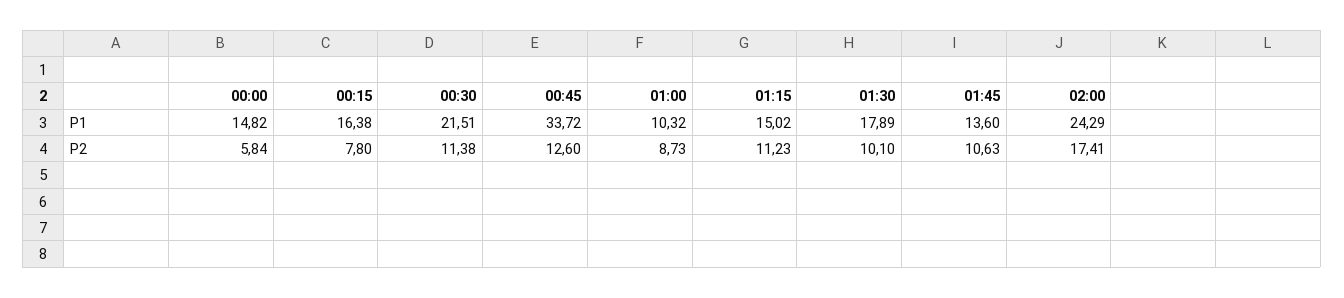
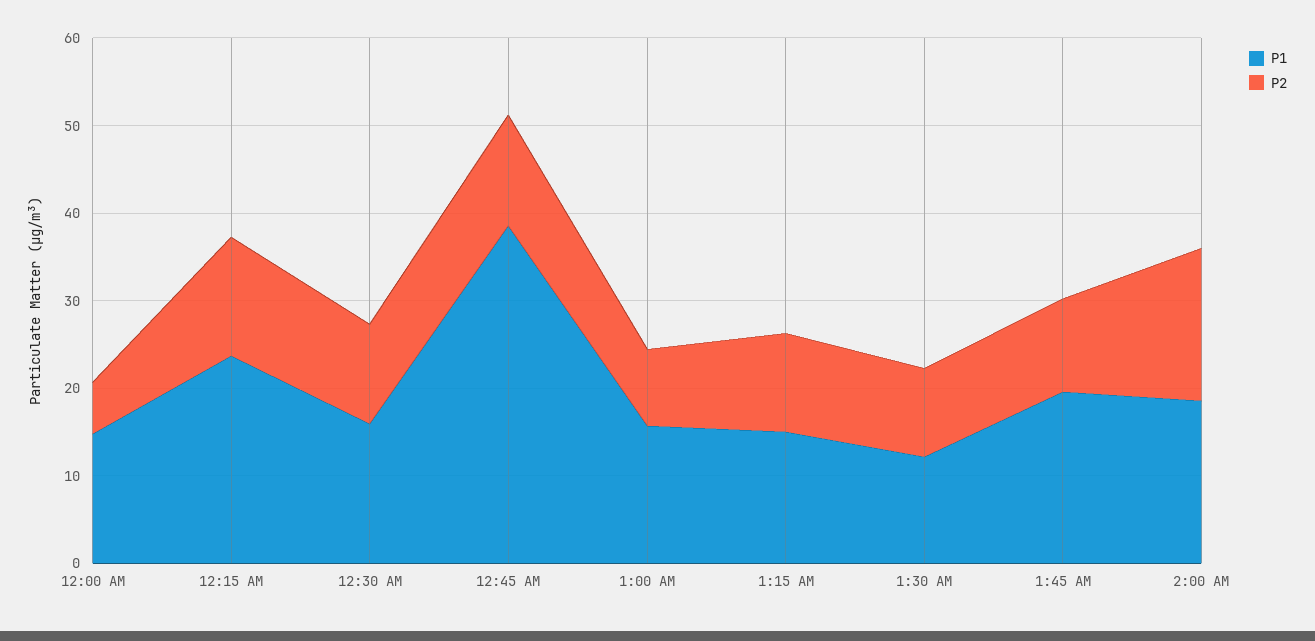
P1, 00:15: 16.38 -> 24
P1, 00:30: 21.51 -> 16
P1, 00:45: 33.72 -> 38
P1, 01:00: 10.32 -> 16
P1, 01:30: 17.89 -> 12
P1, 01:45: 13.6 -> 20
P1, 02:00: 24.29 -> 18
P2, 00:15: 7.8 -> 14

